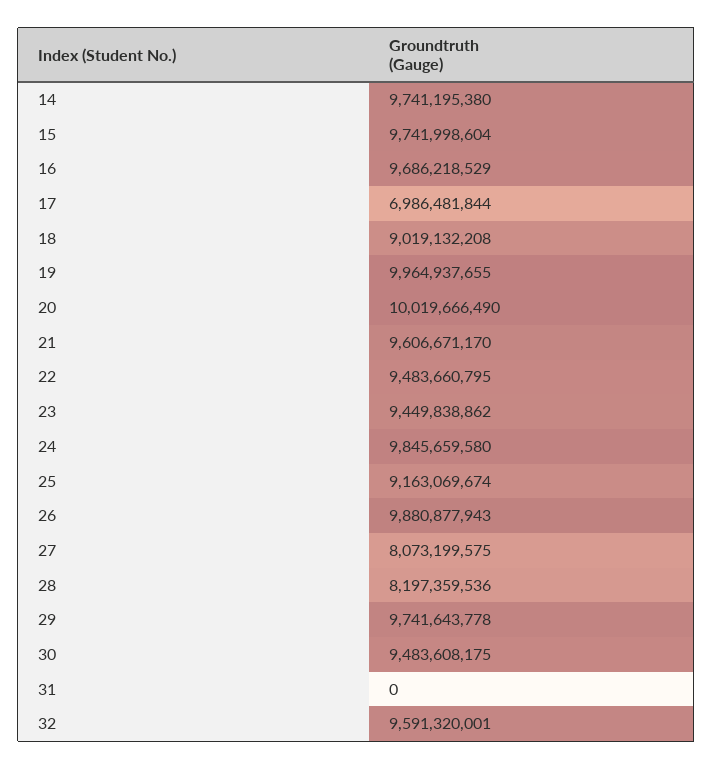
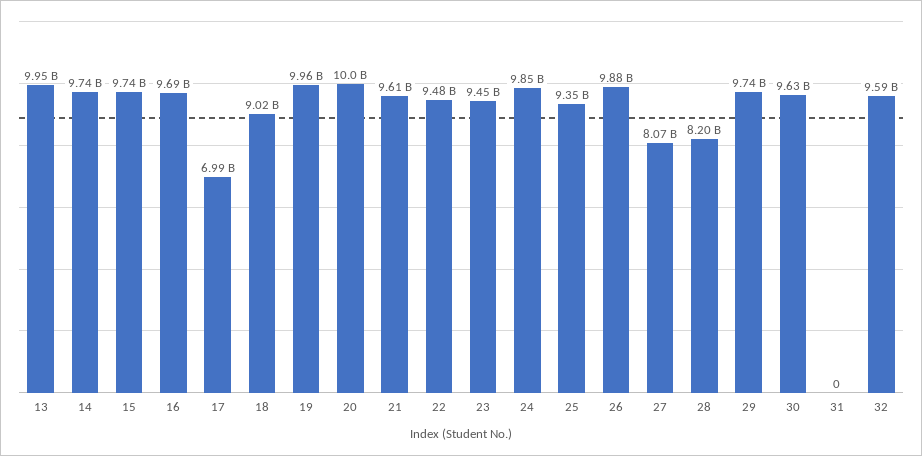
25: 9163069674 -> 9350000000
30: 9483608175 -> 9630000000
13: none -> 9950000000

